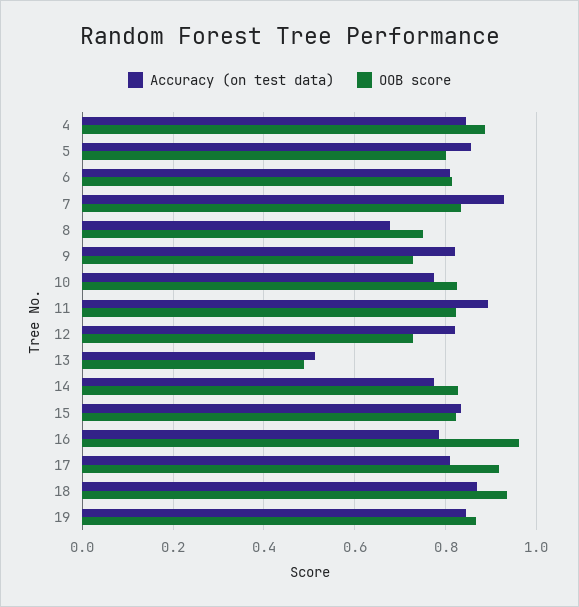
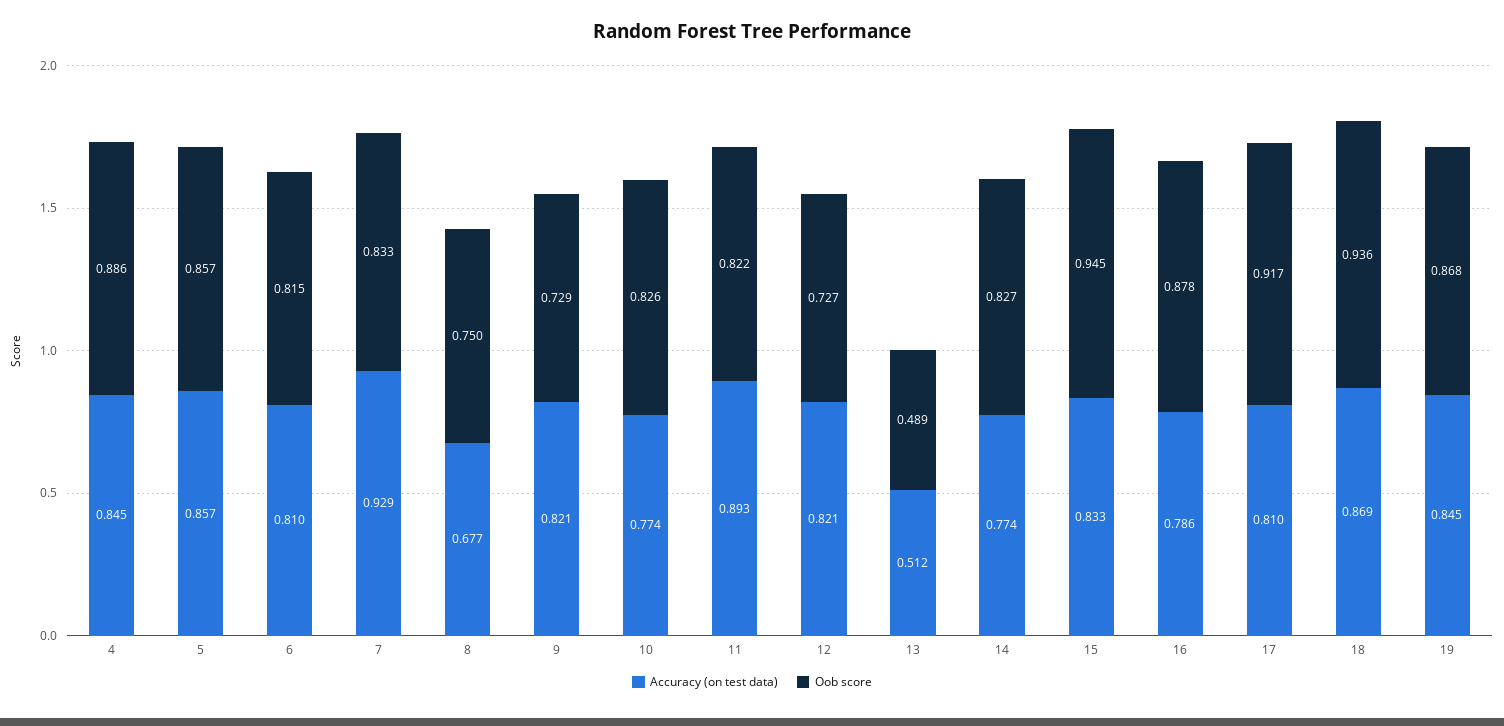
OOB score, 5: 0.8 -> 0.857
OOB score, 15: 0.82 -> 0.945
OOB score, 16: 0.96 -> 0.878

